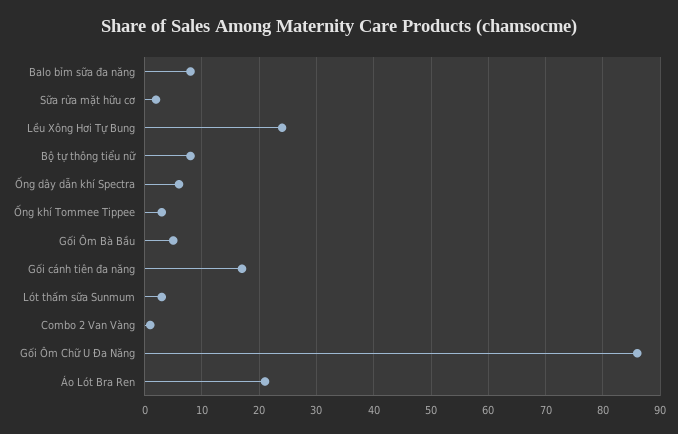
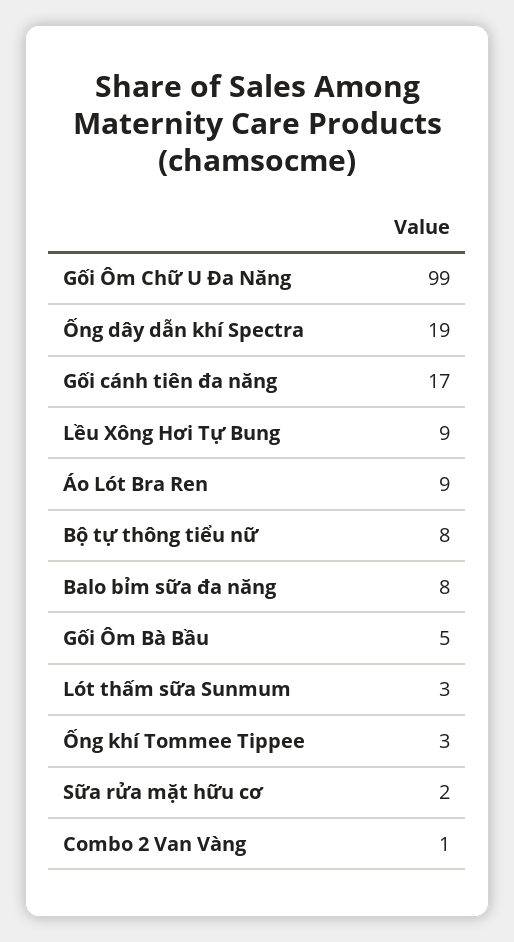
Lều Xông Hơi Tự Bung: 25 -> 9
Ống dây dẫn khí Spectra: 5 -> 19
Gối Ôm Chữ U Đa Năng: 85 -> 99
Áo Lót Bra Ren: 20 -> 9

